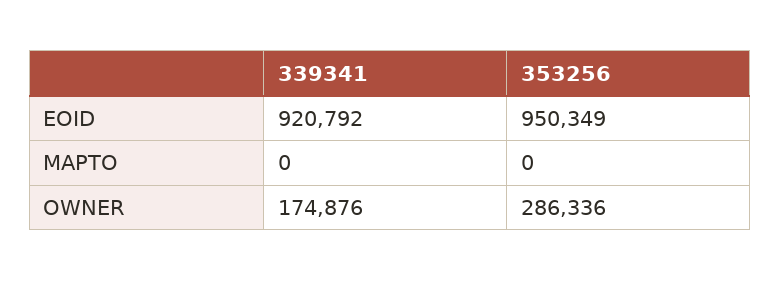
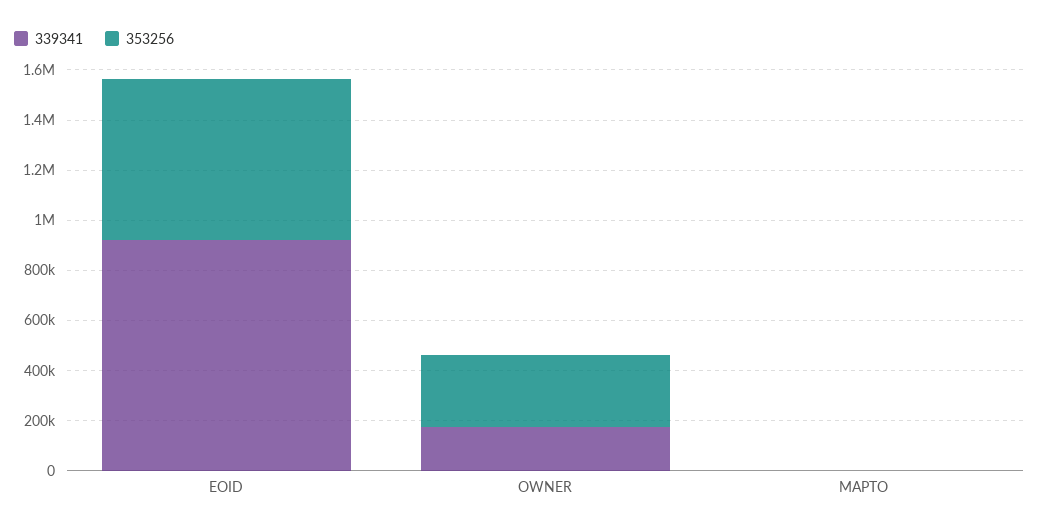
353256, EOID: 950349 -> 650000

